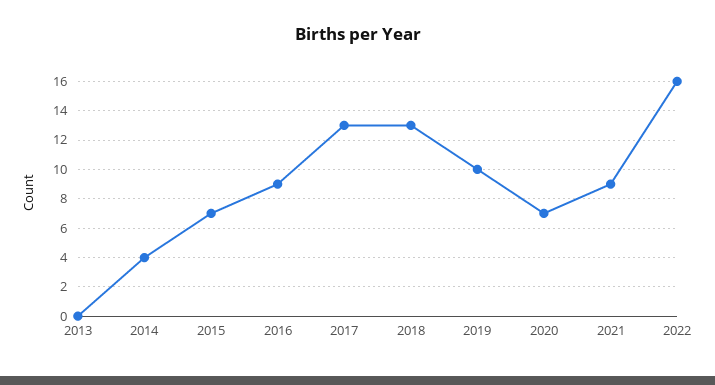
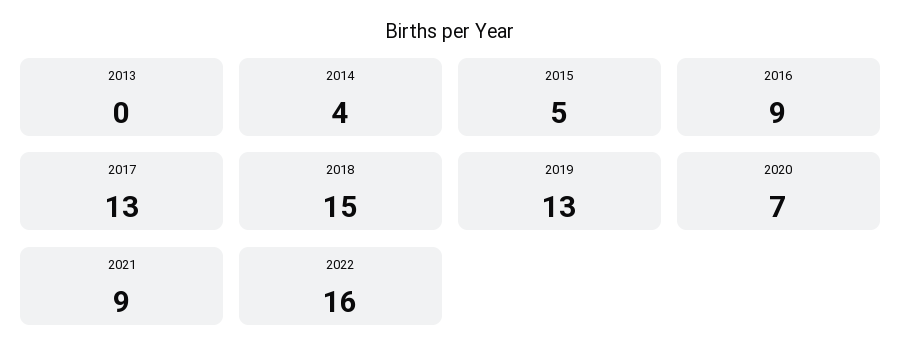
2015: 7 -> 5
2018: 13 -> 15
2019: 10 -> 13

